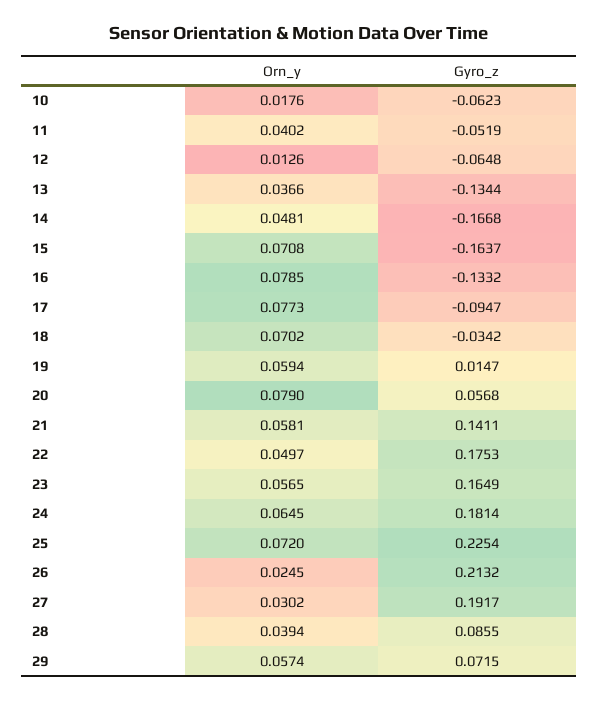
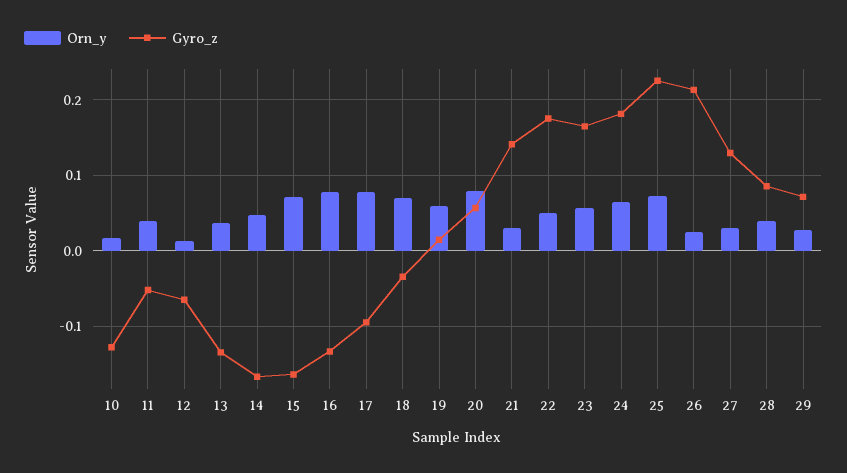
Gyro_z, 10: -0.0623 -> -0.13
Orn_y, 21: 0.0581 -> 0.03
Gyro_z, 27: 0.1917 -> 0.13
Orn_y, 29: 0.0574 -> 0.03

